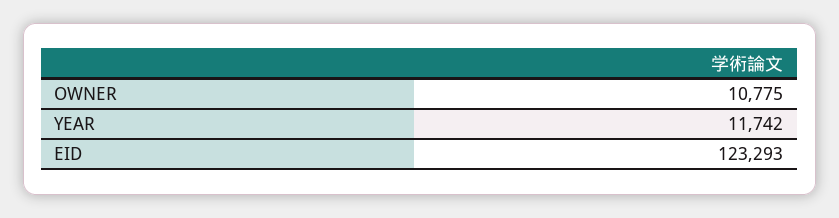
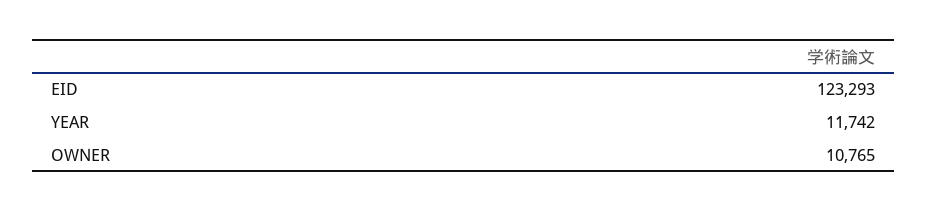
OWNER: 10775 -> 10765

